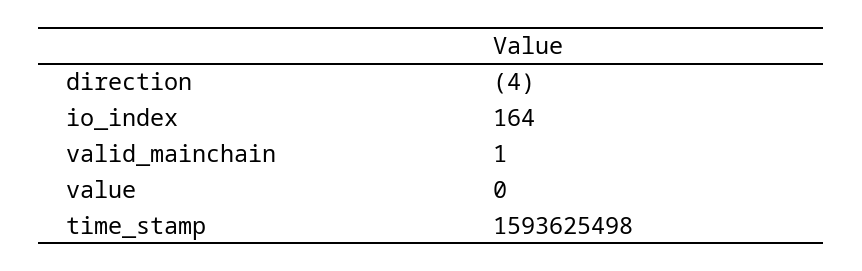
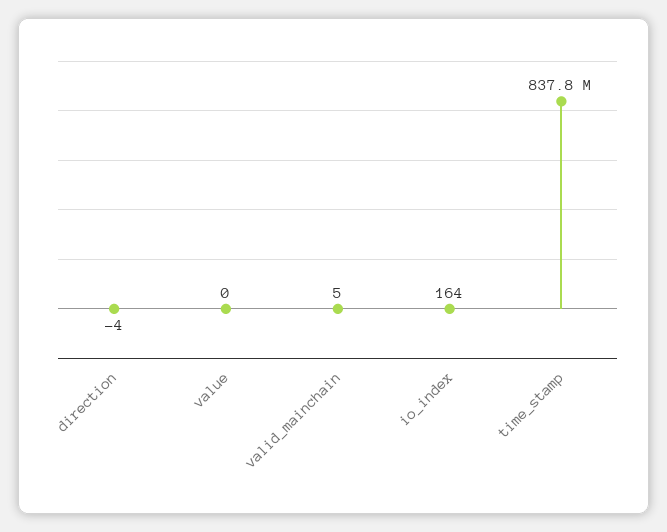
valid_mainchain: 1 -> 5
time_stamp: 1593625498 -> 837800000

